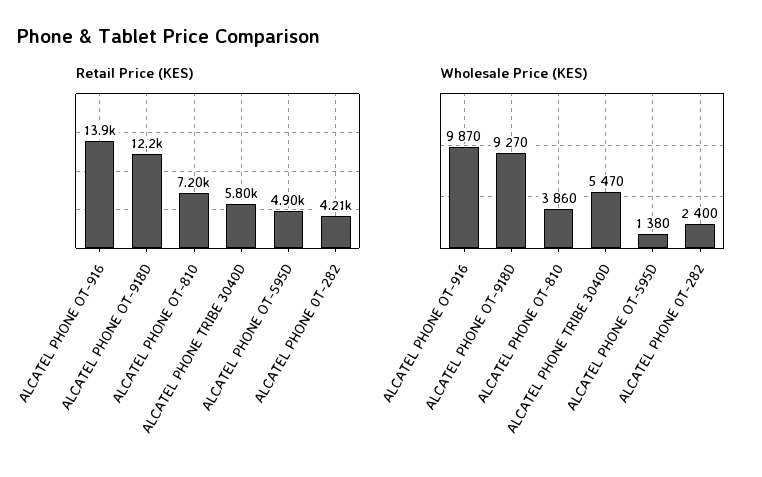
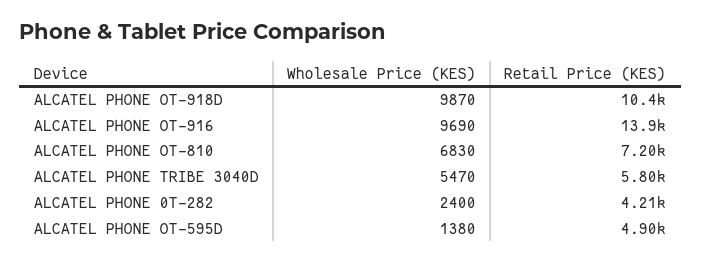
Retail Price (KES), ALCATEL PHONE OT-918D: 12200 -> 10400
Wholesale Price (KES), ALCATEL PHONE OT-916: 9870 -> 9690
Wholesale Price (KES), ALCATEL PHONE OT-918D: 9270 -> 9870
Wholesale Price (KES), ALCATEL PHONE OT-810: 3860 -> 6830

